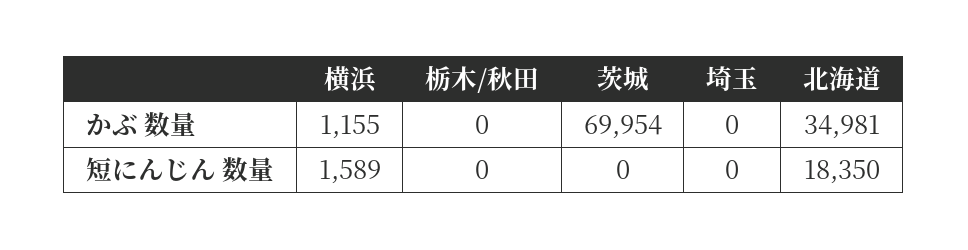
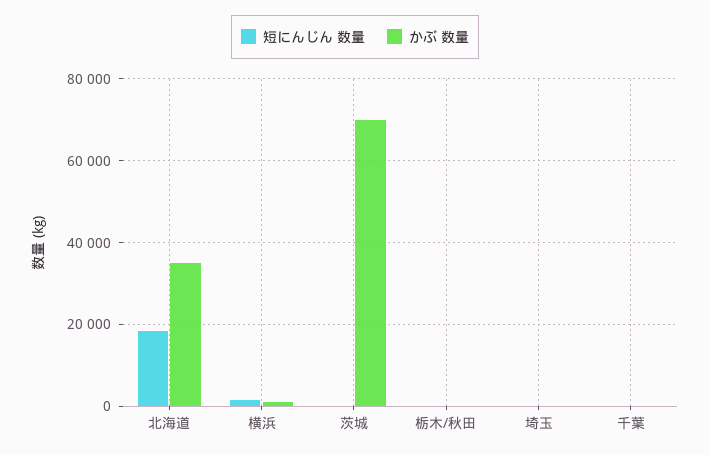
短にんじん 数量, 千葉: none -> 0
かぶ 数量, 千葉: none -> 0

